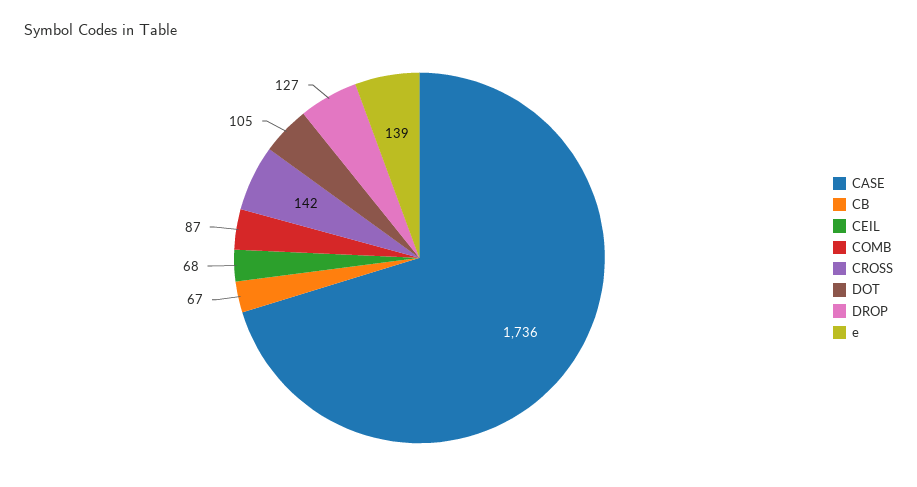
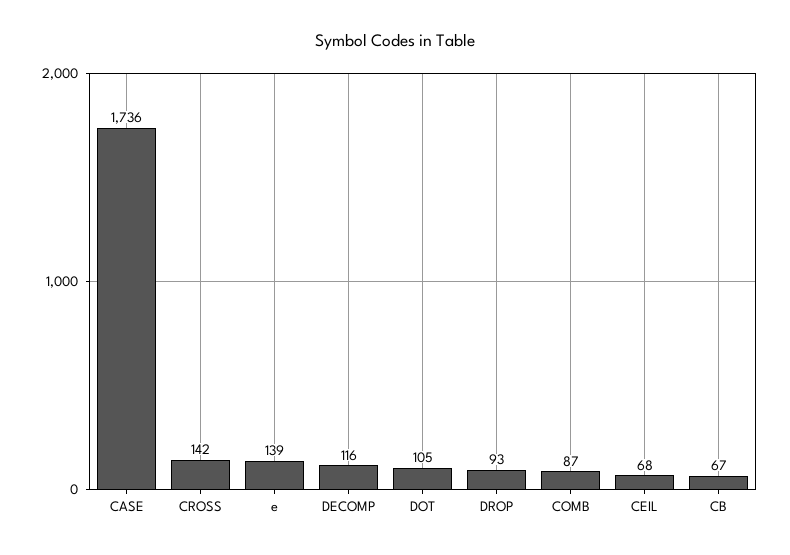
DROP: 127 -> 93
DECOMP: none -> 116

